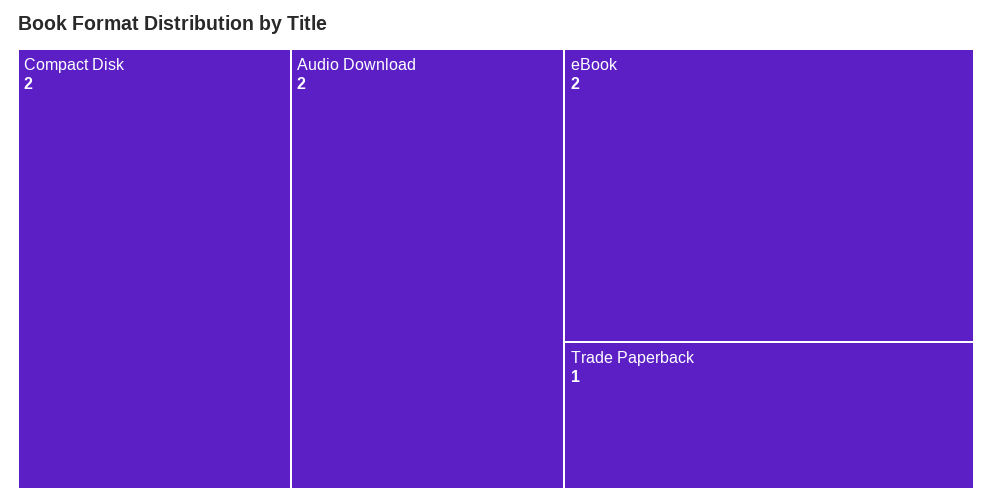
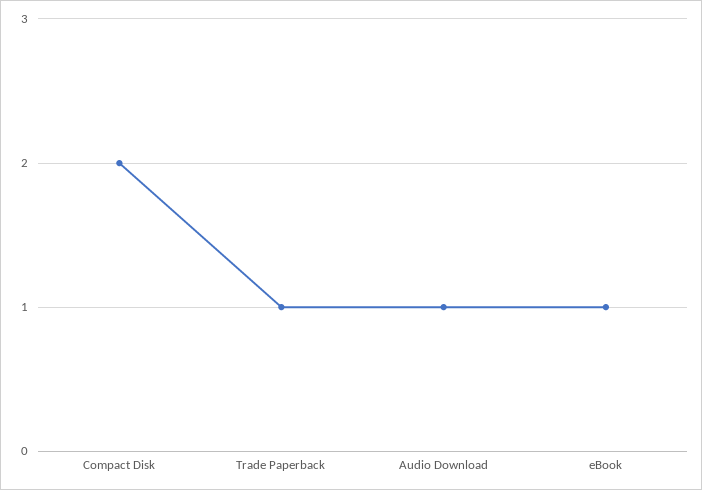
Audio Download: 2 -> 1
eBook: 2 -> 1

